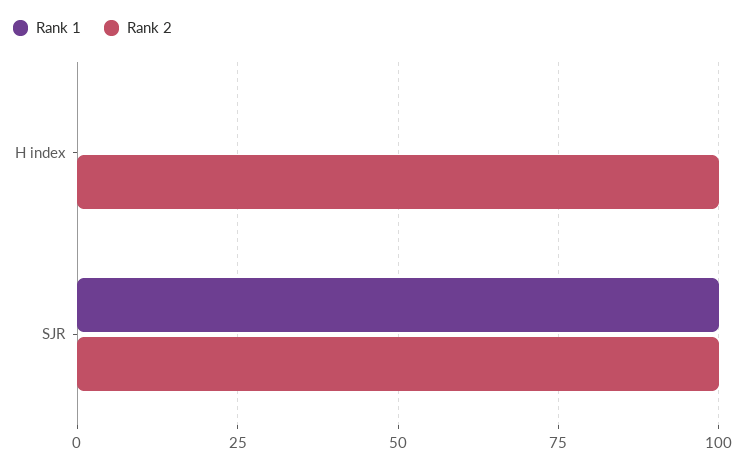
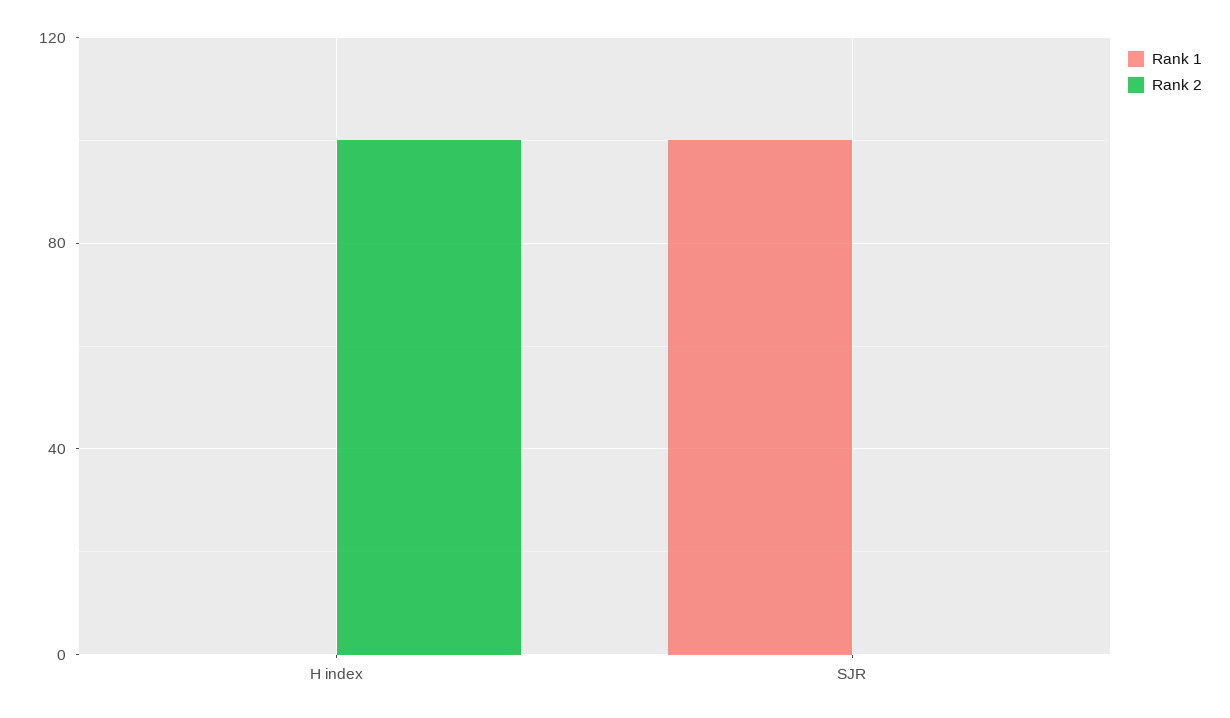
Rank 2, SJR: 100 -> 0

